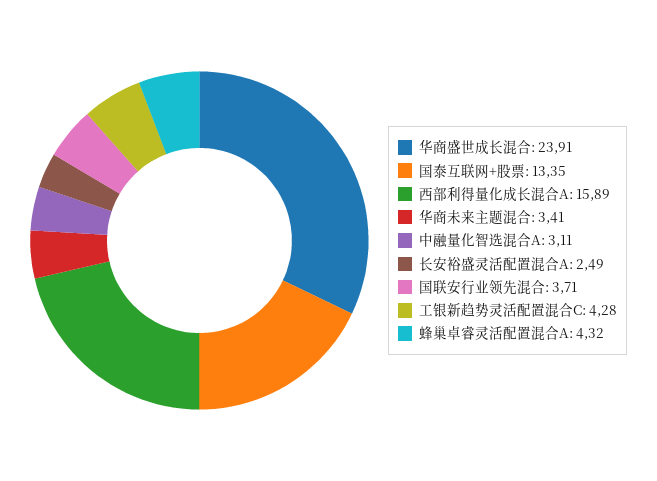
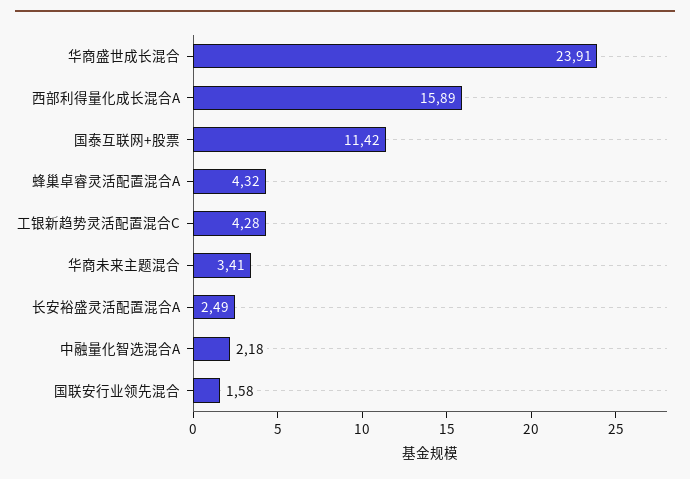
国泰互联网+股票: 13.35 -> 11.42
中融量化智选混合A: 3.11 -> 2.18
国联安行业领先混合: 3.71 -> 1.58

